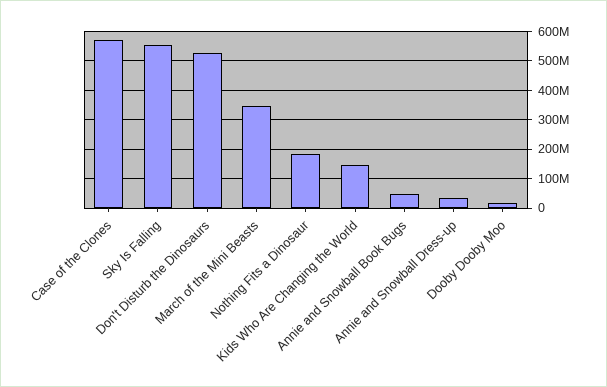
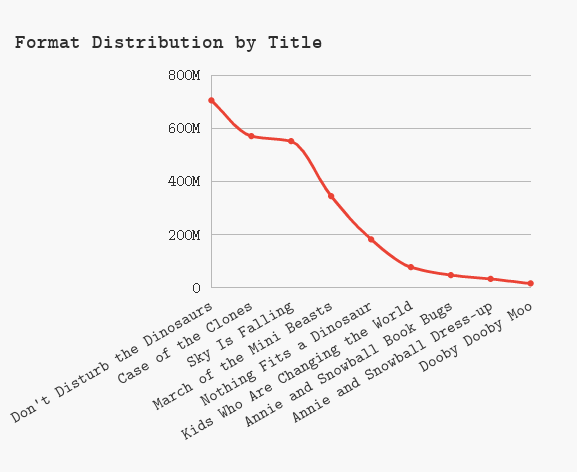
Don't Disturb the Dinosaurs: 525000000 -> 700000000
Kids Who Are Changing the World: 150000000 -> 75000000

